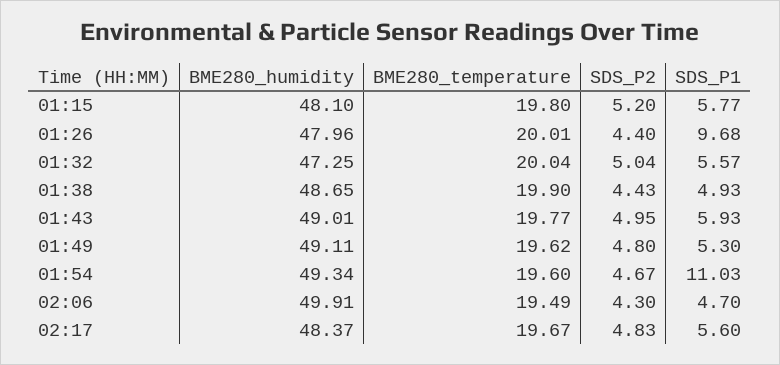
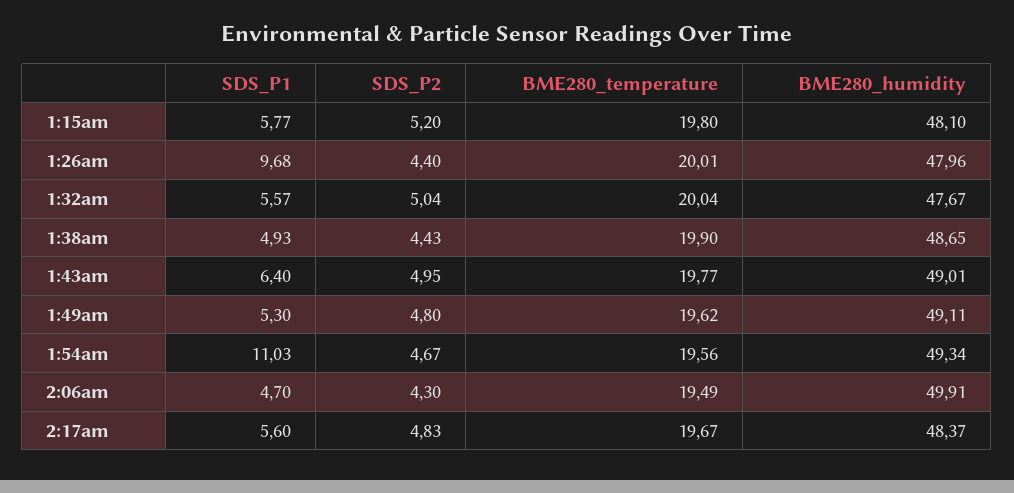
BME280_humidity, 01:32: 47.25 -> 47.67
SDS_P1, 01:43: 5.93 -> 6.4
BME280_temperature, 01:54: 19.6 -> 19.56

